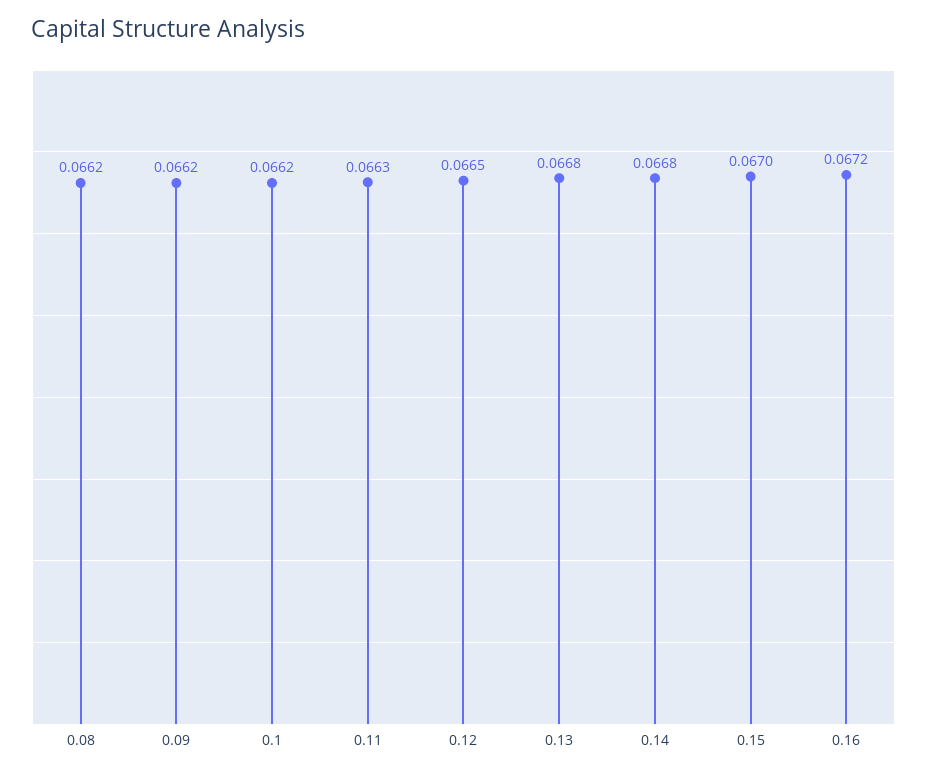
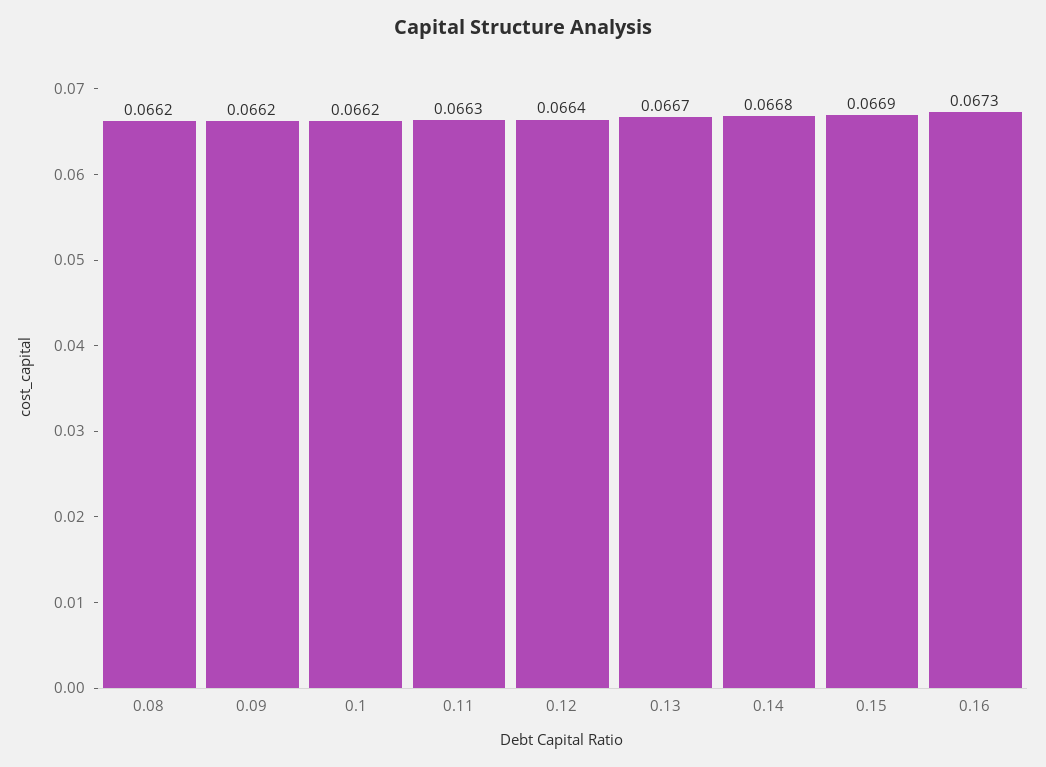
0.12: 0.0665 -> 0.0664
0.13: 0.0668 -> 0.0667
0.15: 0.067 -> 0.0669
0.16: 0.0672 -> 0.0673

